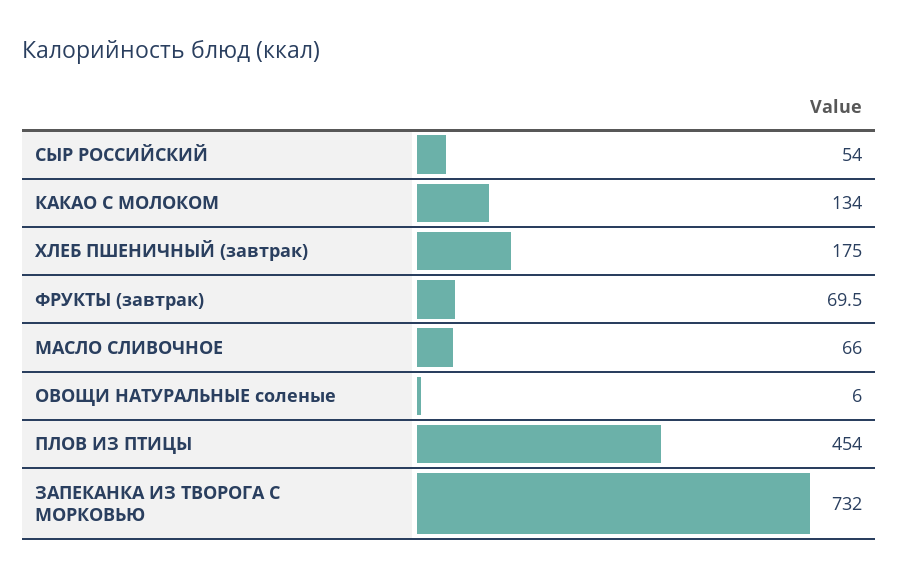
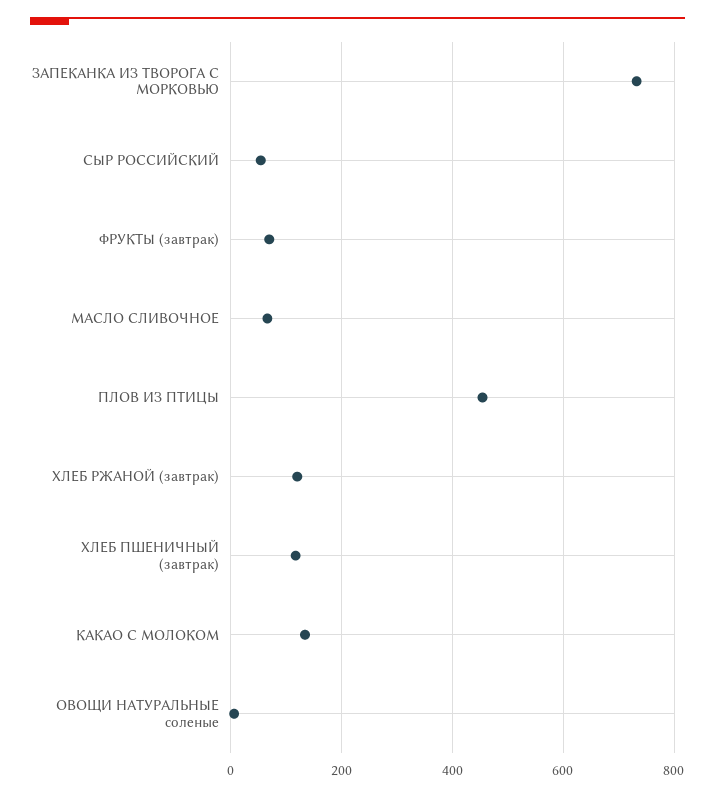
ХЛЕБ ПШЕНИЧНЫЙ (завтрак): 175 -> 120
ХЛЕБ РЖАНОЙ (завтрак): none -> 120

